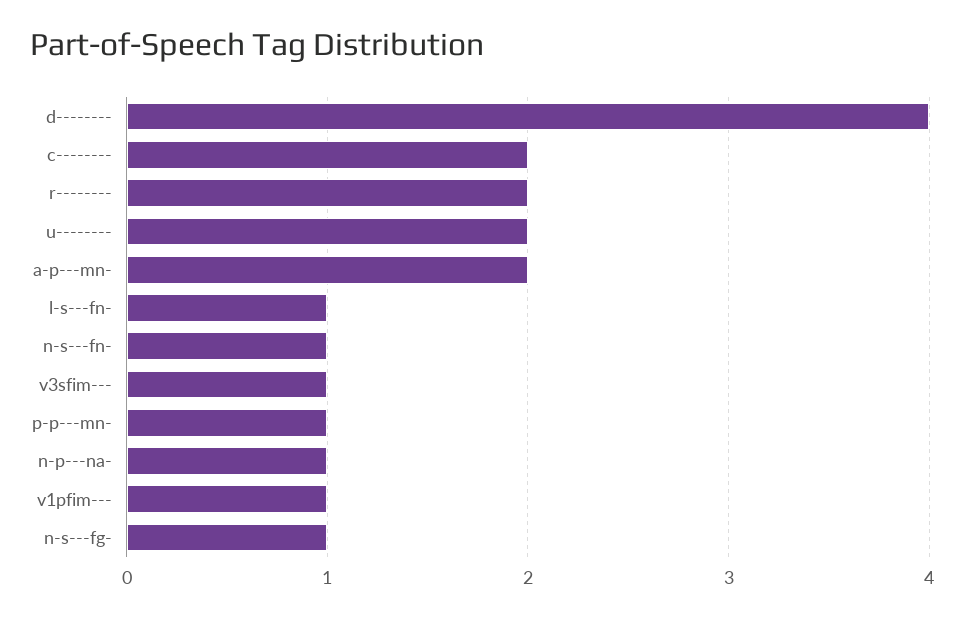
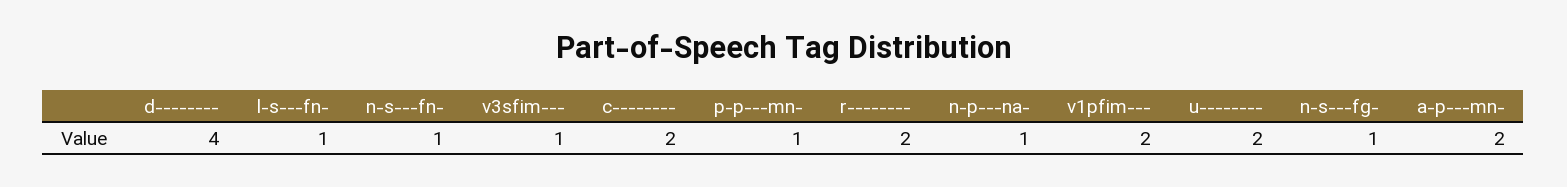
v1pfim---: 1 -> 2

